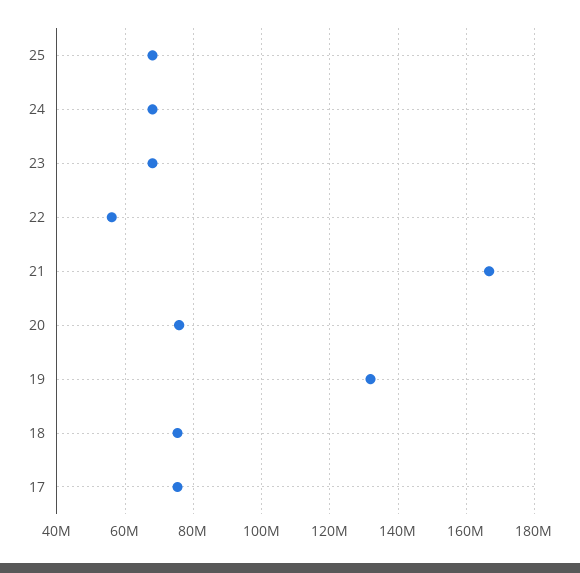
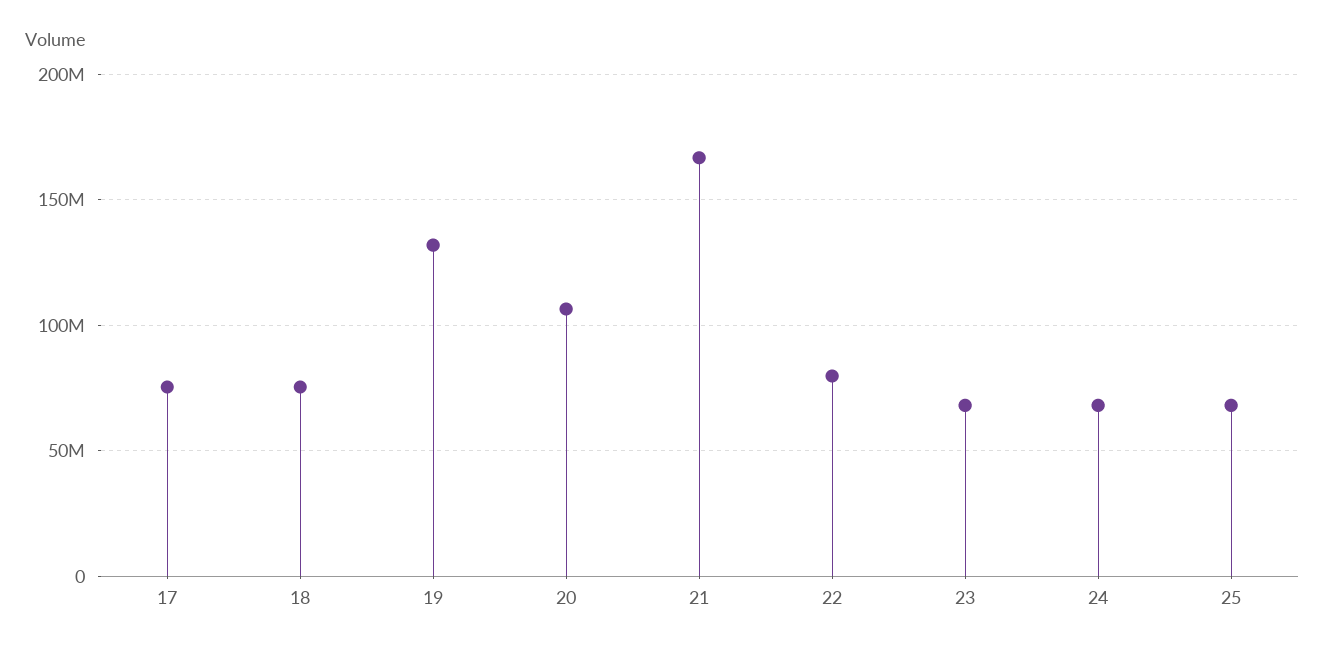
22: 56000000 -> 80000000
20: 76000000 -> 105000000

